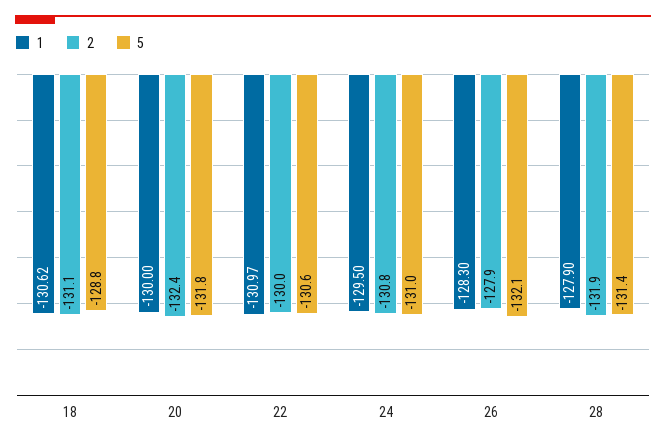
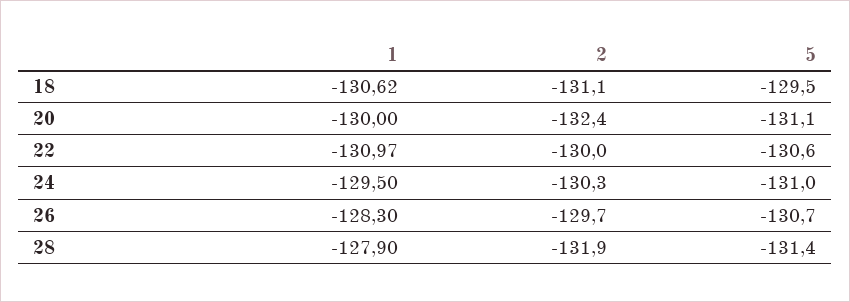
5, 18: -128.8 -> -129.5
5, 20: -131.8 -> -131.1
2, 24: -130.8 -> -130.3
2, 26: -127.9 -> -129.7
5, 26: -132.1 -> -130.7

